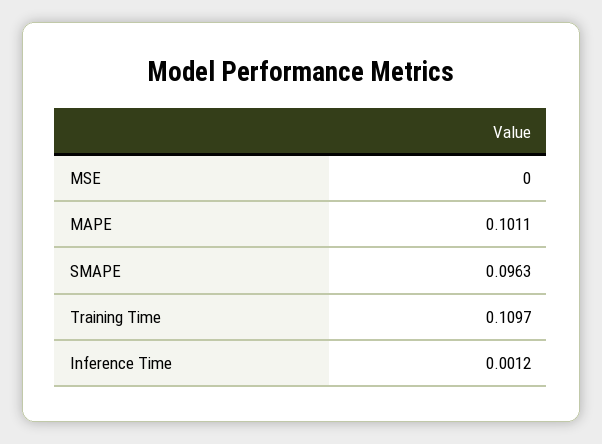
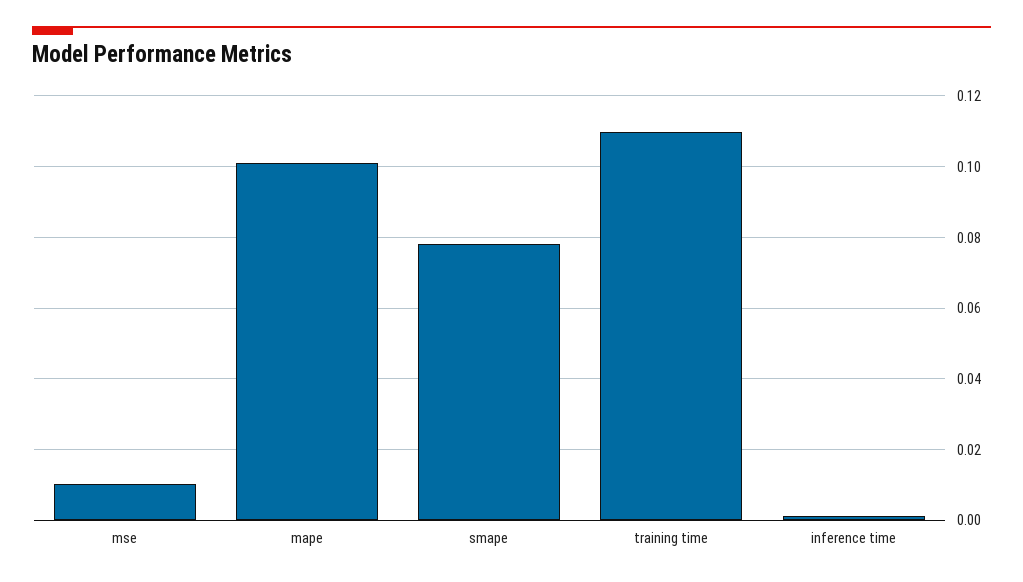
MSE: 0 -> 0.01
SMAPE: 0.0963 -> 0.078

